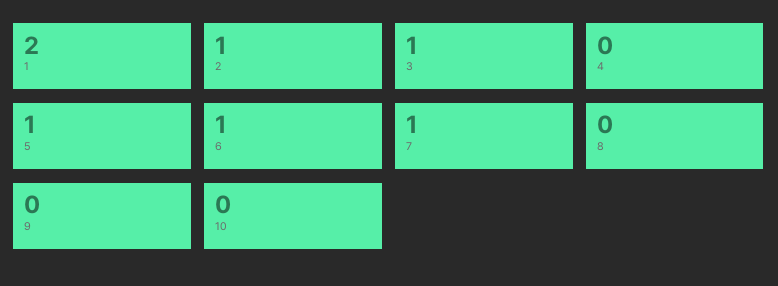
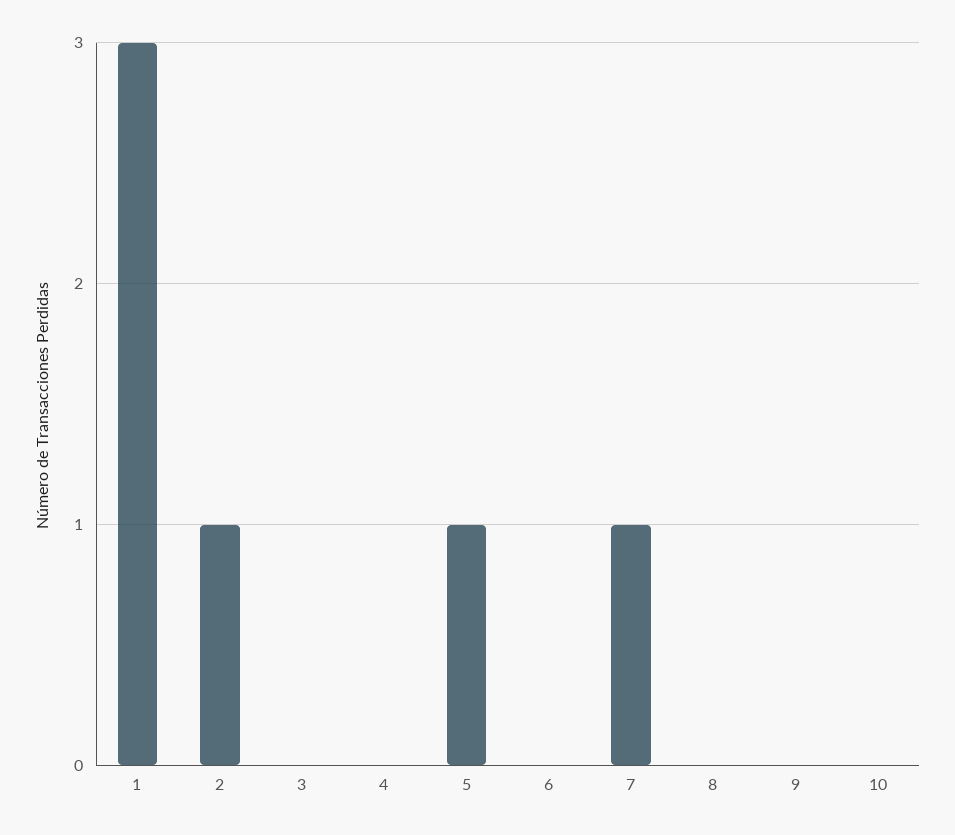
1: 2 -> 3
3: 1 -> 0
6: 1 -> 0

